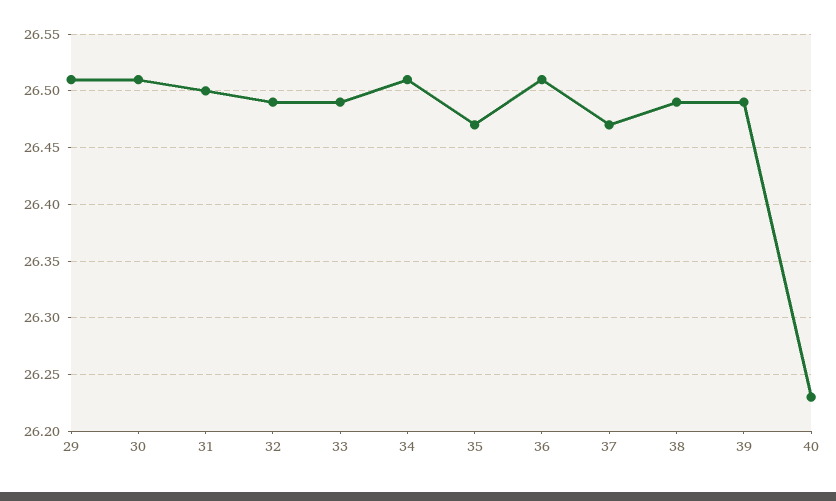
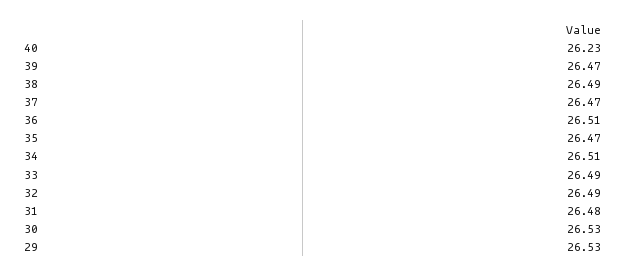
29: 26.51 -> 26.53
30: 26.51 -> 26.53
31: 26.5 -> 26.48
39: 26.49 -> 26.47

